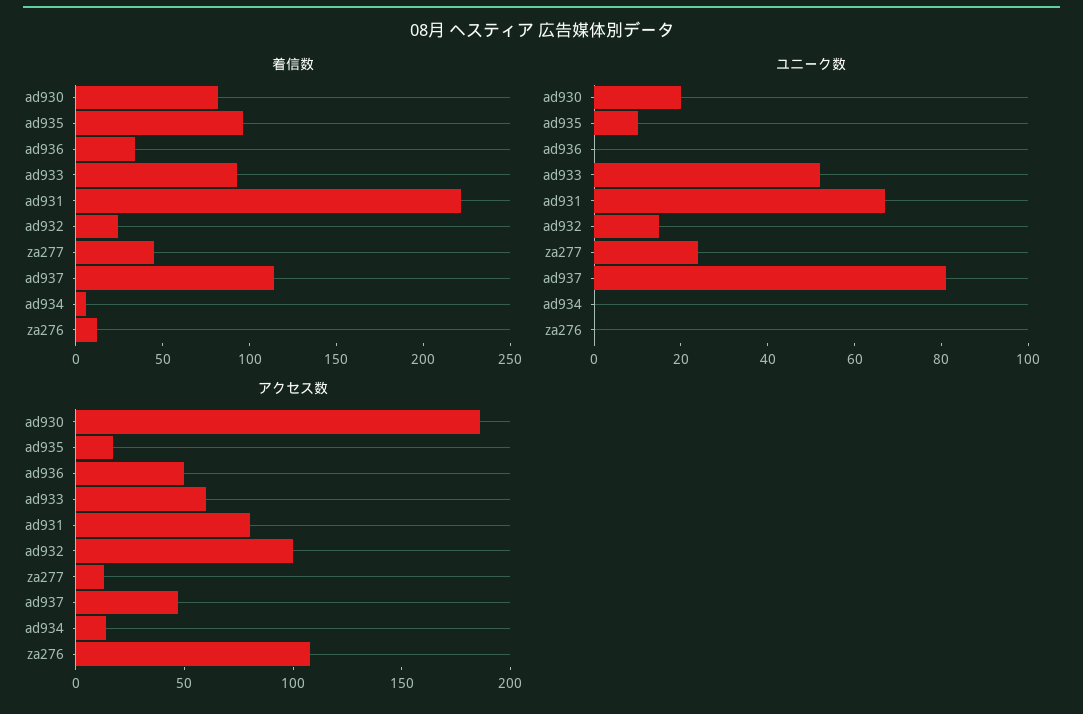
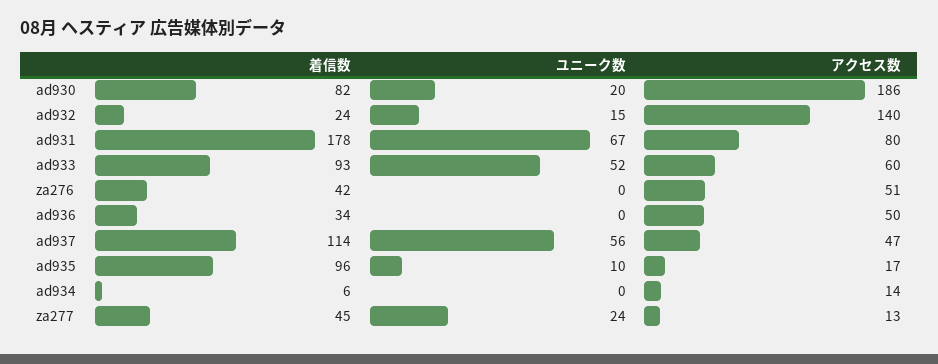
着信数, ad931: 220 -> 178
着信数, za276: 10 -> 42
ユニーク数, ad937: 80 -> 56
アクセス数, ad932: 100 -> 140
アクセス数, za276: 110 -> 51

